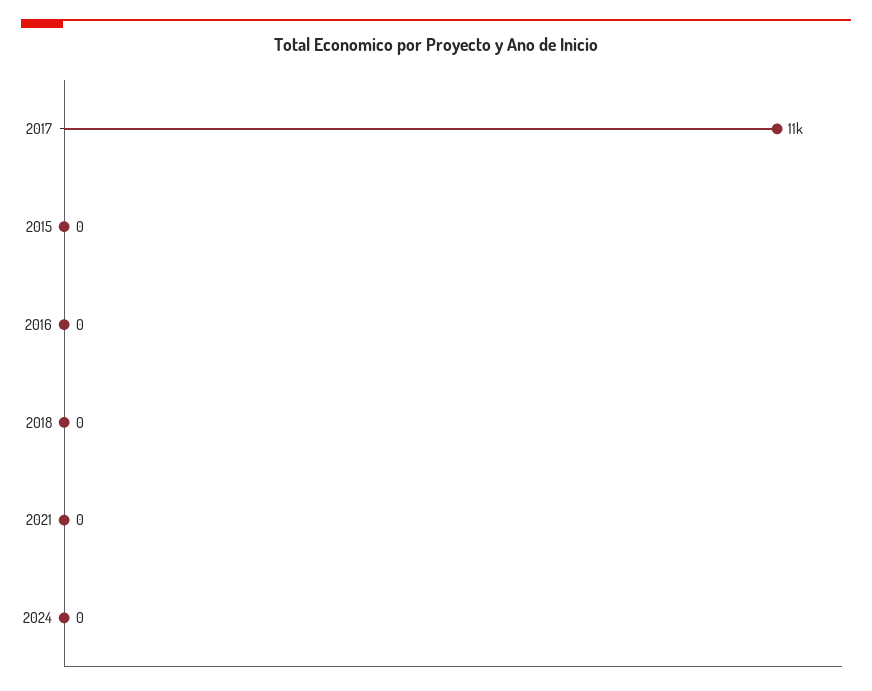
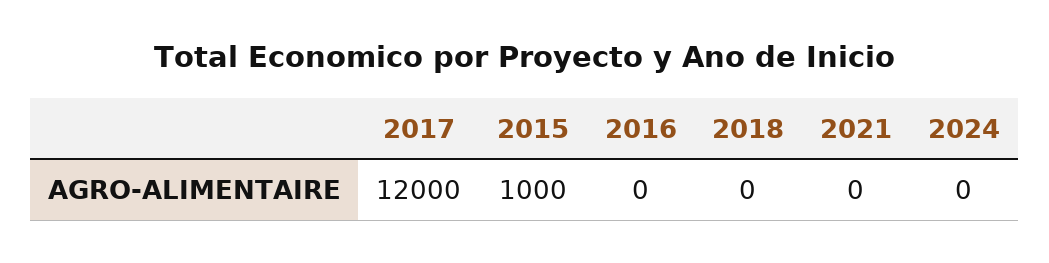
2017: 11000 -> 12000
2015: 0 -> 1000

